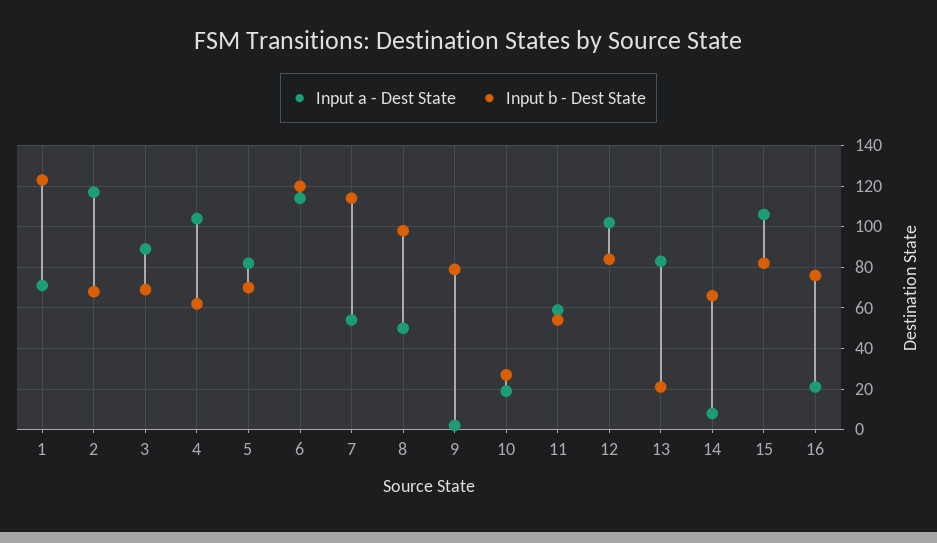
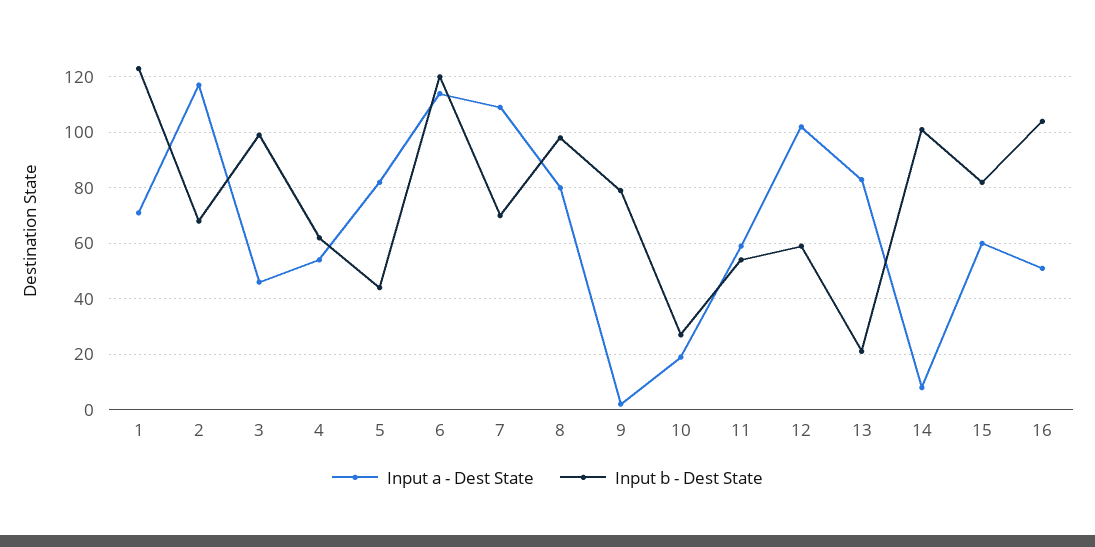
Input a - Dest State, 3: 90 -> 45
Input b - Dest State, 3: 70 -> 100
Input a - Dest State, 4: 105 -> 55
Input b - Dest State, 5: 70 -> 45
Input a - Dest State, 7: 55 -> 110
Input b - Dest State, 7: 115 -> 70
Input a - Dest State, 8: 50 -> 80
Input b - Dest State, 12: 85 -> 60
Input b - Dest State, 14: 65 -> 100
Input a - Dest State, 15: 105 -> 60
Input a - Dest State, 16: 20 -> 50
Input b - Dest State, 16: 75 -> 105

